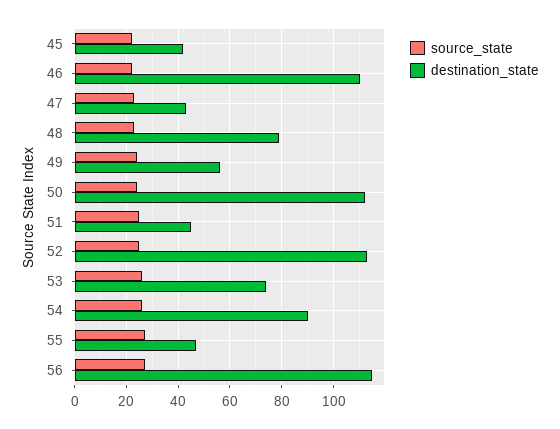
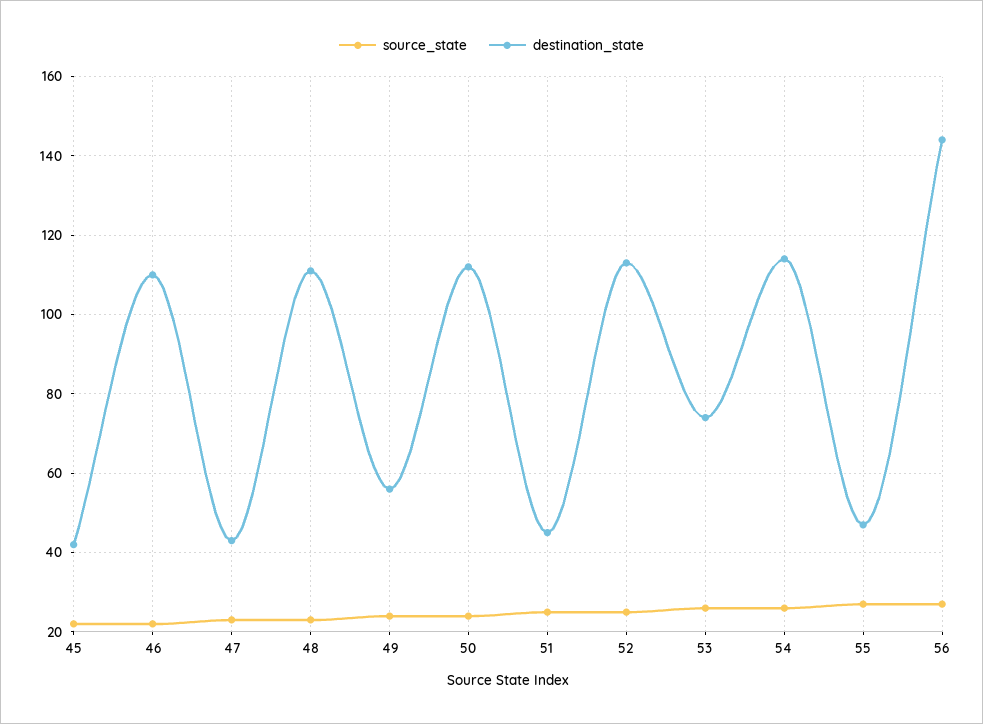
destination_state, 48: 80 -> 110
destination_state, 54: 90 -> 115
destination_state, 56: 115 -> 145

